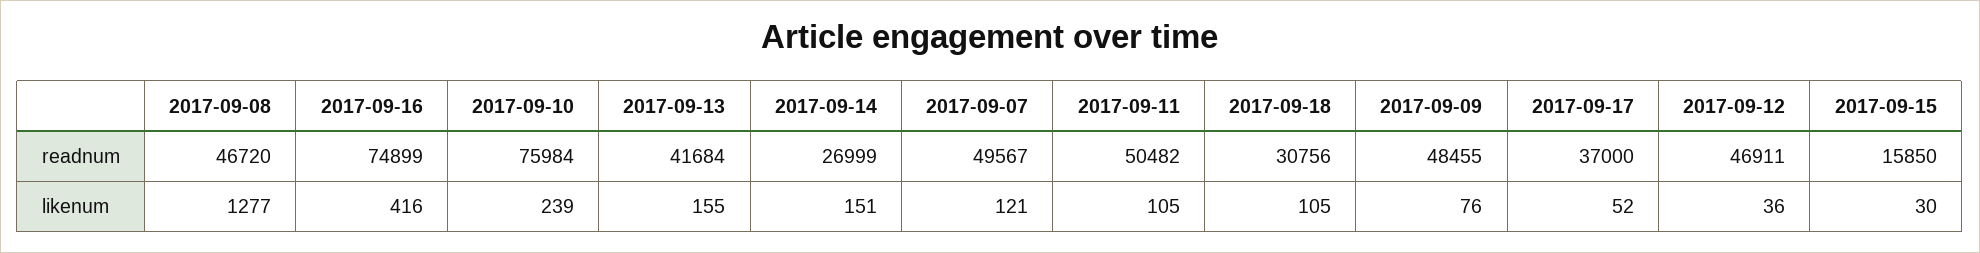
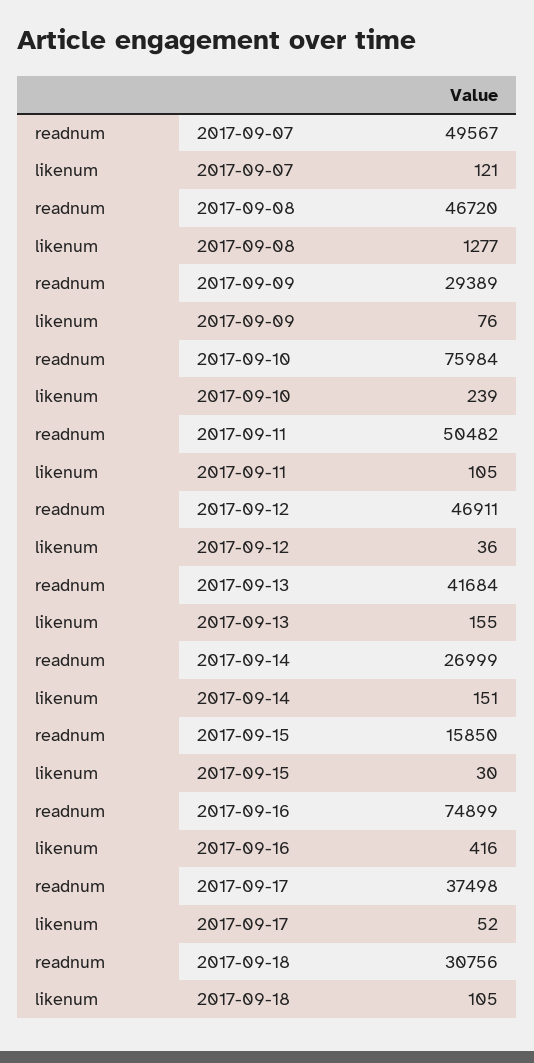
2017-09-09, readnum: 48455 -> 29389
2017-09-17, readnum: 37000 -> 37498

